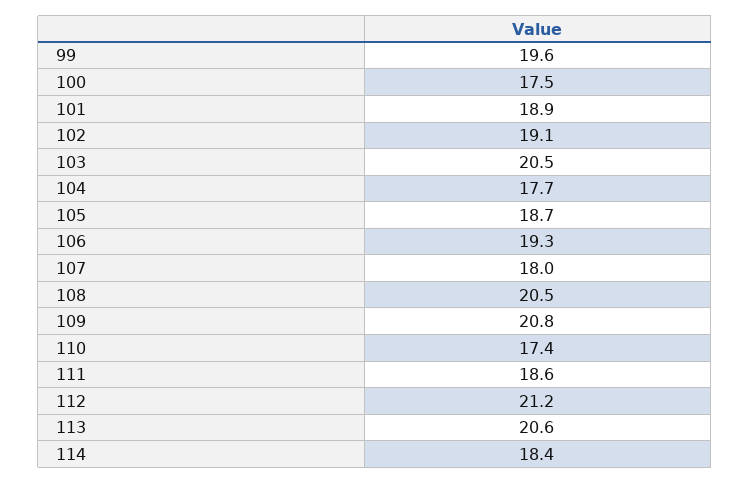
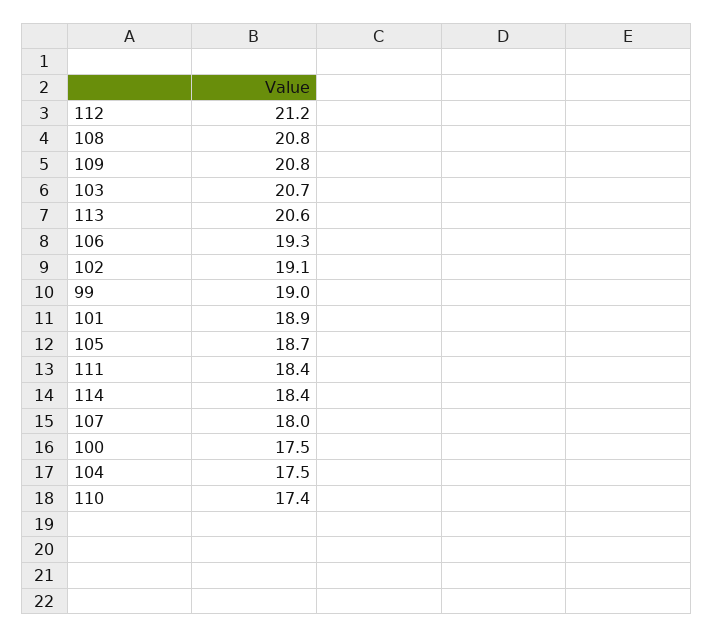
99: 19.6 -> 19
103: 20.5 -> 20.7
104: 17.7 -> 17.5
108: 20.5 -> 20.8
111: 18.6 -> 18.4

